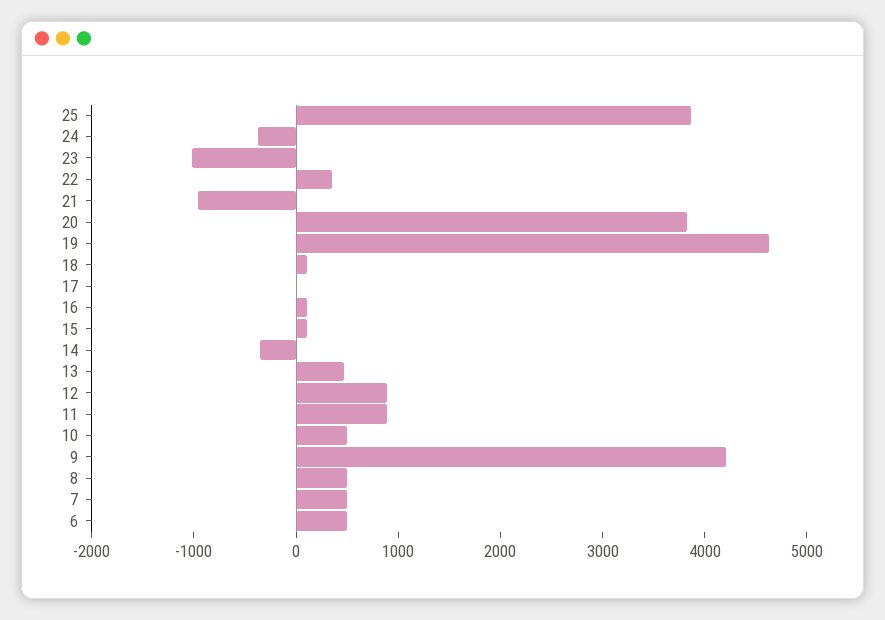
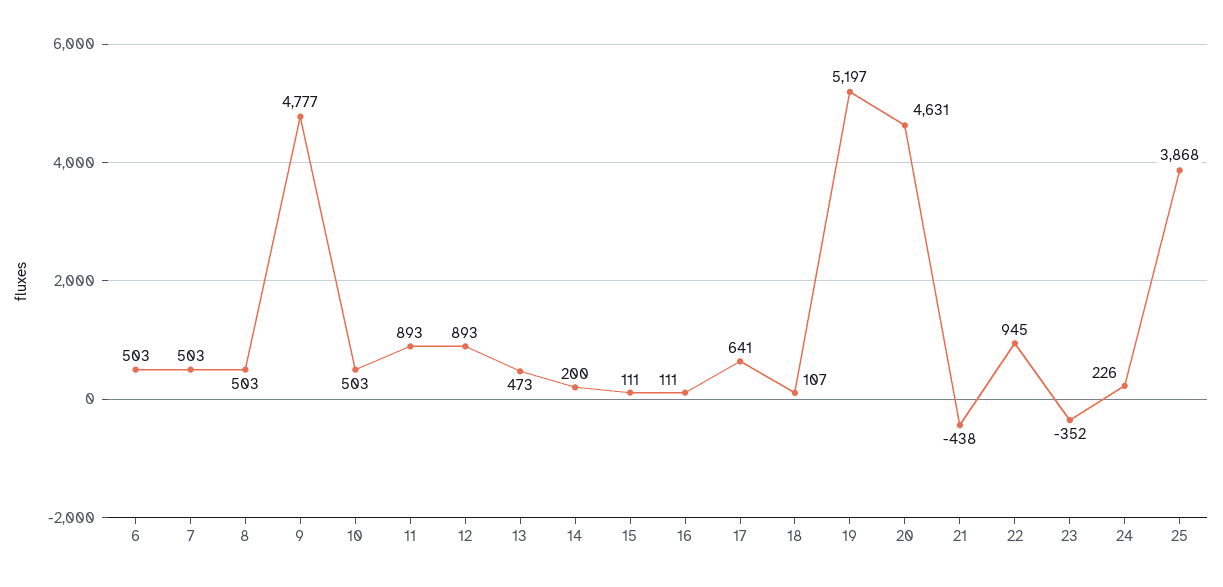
24: -400 -> 226
23: -1000 -> -352
22: 400 -> 945
21: -1000 -> -438
20: 3800 -> 4631
19: 4600 -> 5197
17: 0 -> 641
14: -400 -> 200
9: 4200 -> 4777

